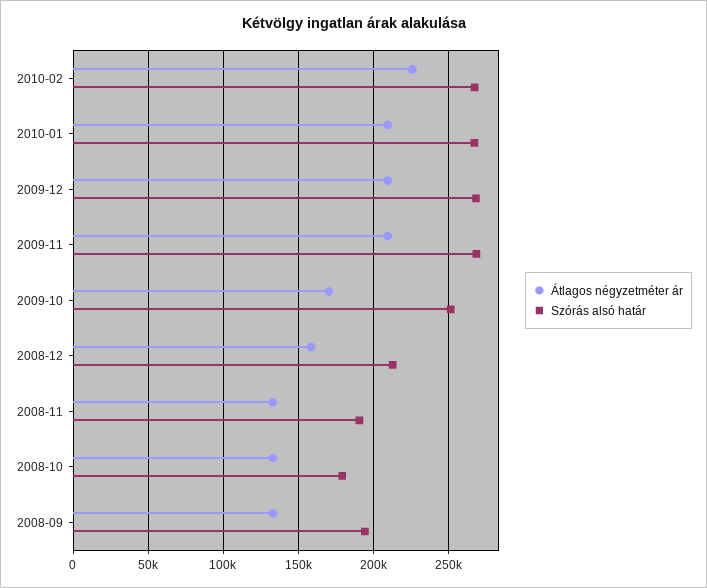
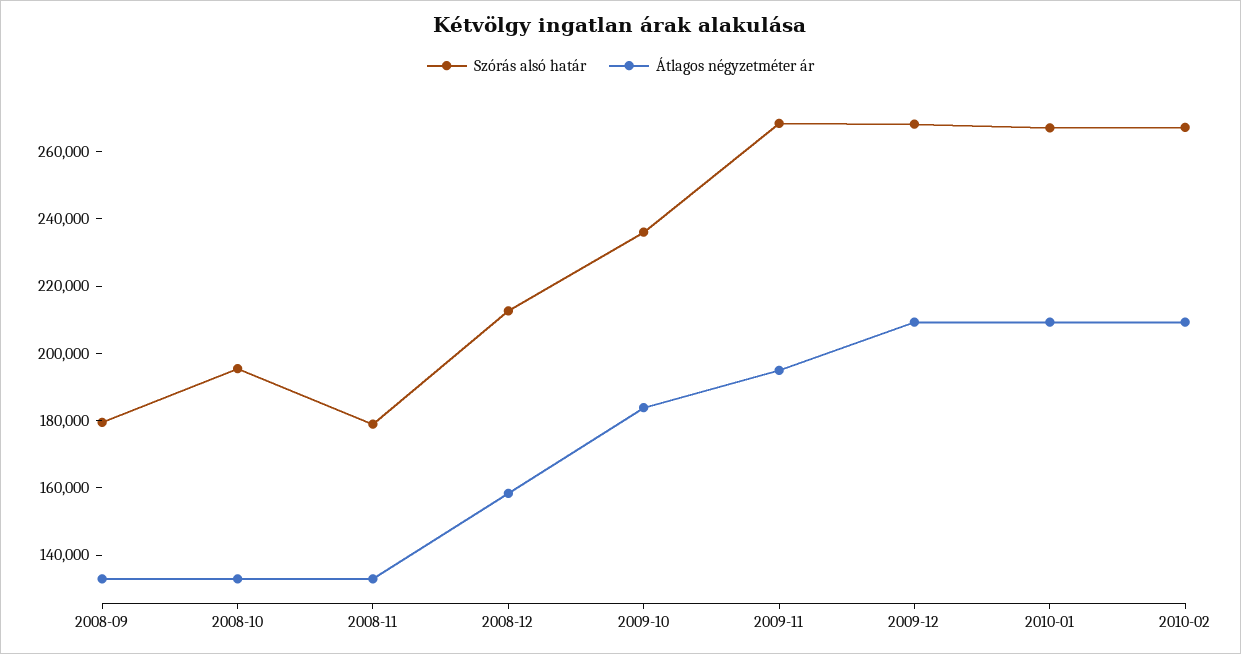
Átlagos négyzetméter ár, 2010-02: 225000 -> 210000
Átlagos négyzetméter ár, 2009-11: 210000 -> 195000
Átlagos négyzetméter ár, 2009-10: 170000 -> 185000
Szórás alsó határ, 2009-10: 250000 -> 235000
Szórás alsó határ, 2008-11: 190000 -> 180000
Szórás alsó határ, 2008-10: 180000 -> 195000
Szórás alsó határ, 2008-09: 195000 -> 180000

